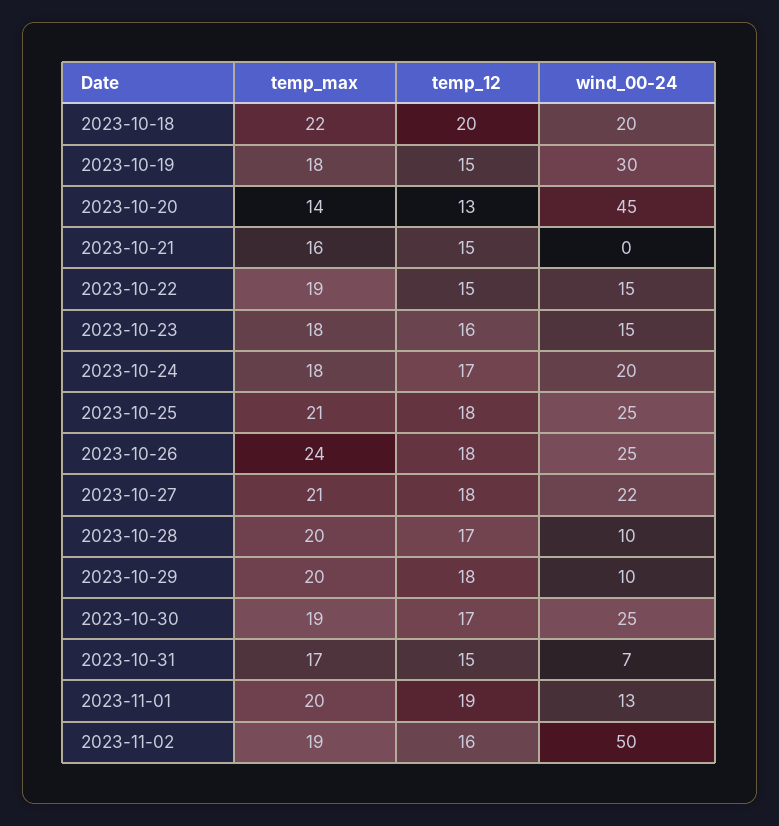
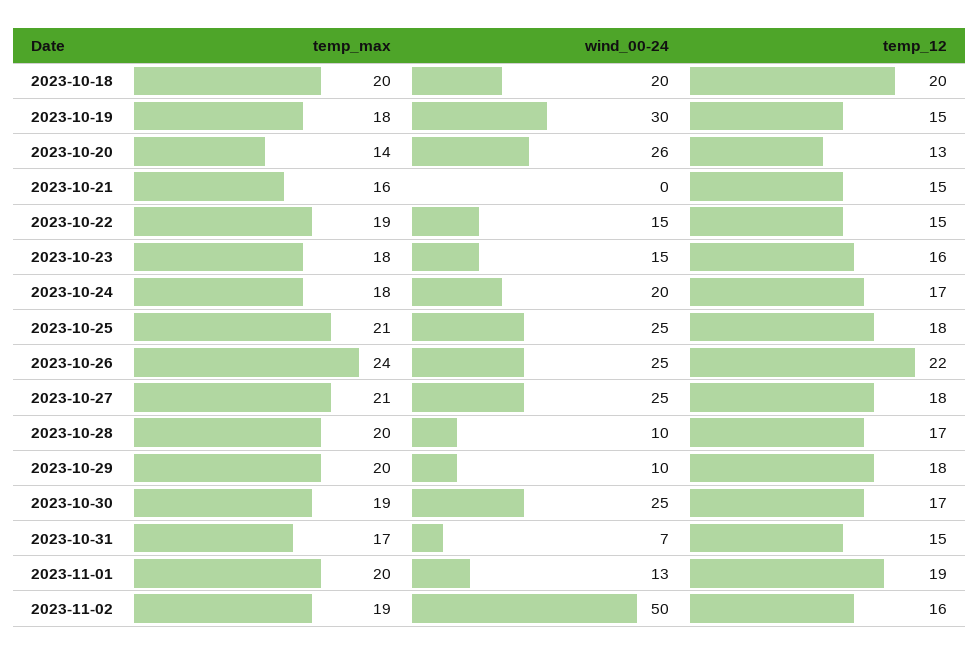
temp_max, 2023-10-18: 22 -> 20
wind_00-24, 2023-10-20: 45 -> 26
temp_12, 2023-10-26: 18 -> 22
wind_00-24, 2023-10-27: 22 -> 25

